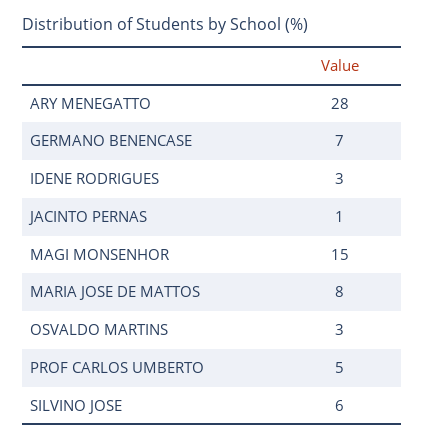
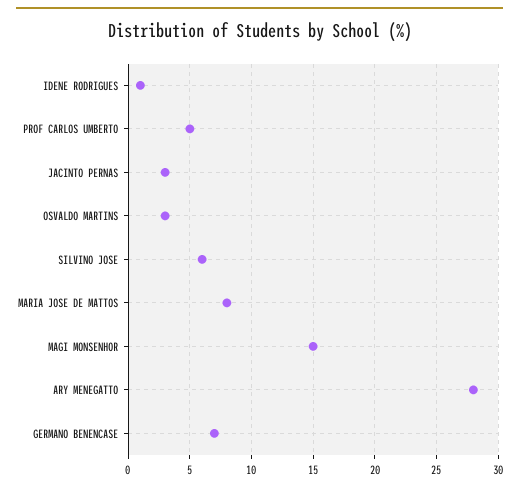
IDENE RODRIGUES: 3 -> 1
JACINTO PERNAS: 1 -> 3

